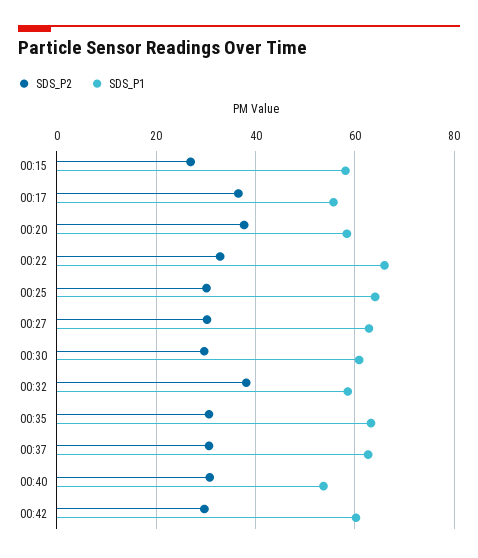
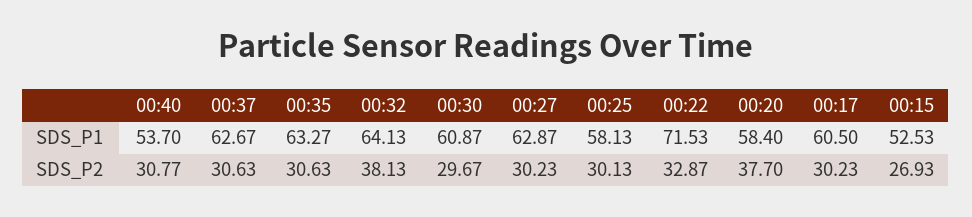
SDS_P1, 00:15: 58 -> 52.53
SDS_P2, 00:17: 36 -> 30.23
SDS_P1, 00:17: 56 -> 60.5
SDS_P1, 00:22: 66 -> 71.53
SDS_P1, 00:25: 64 -> 58.13
SDS_P1, 00:32: 58 -> 64.13
SDS_P2, 00:42: 30 -> none
SDS_P1, 00:42: 60 -> none

